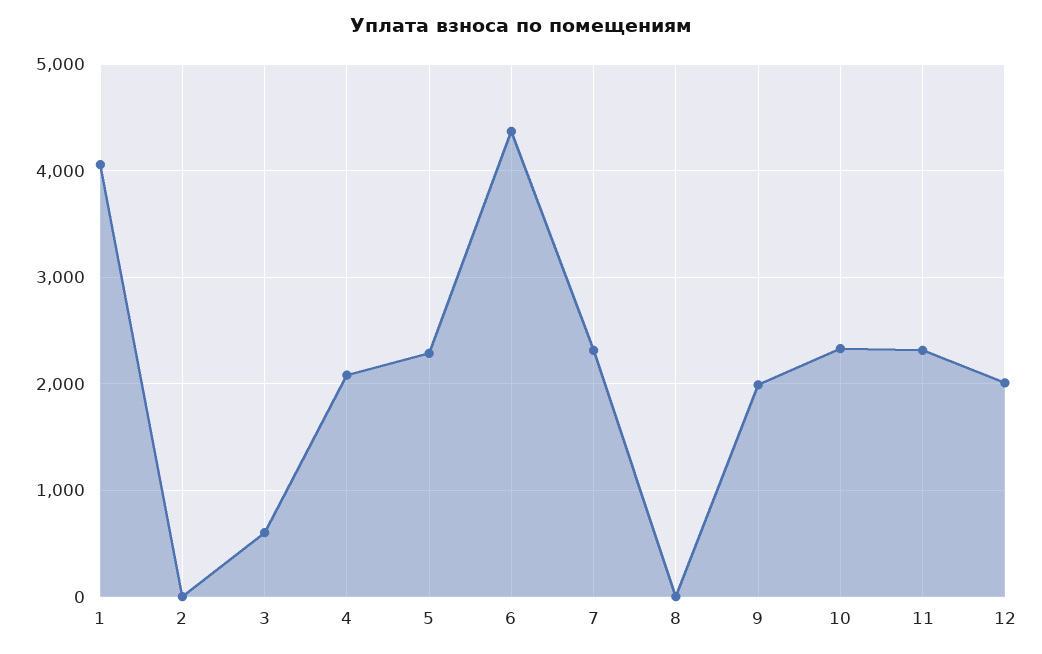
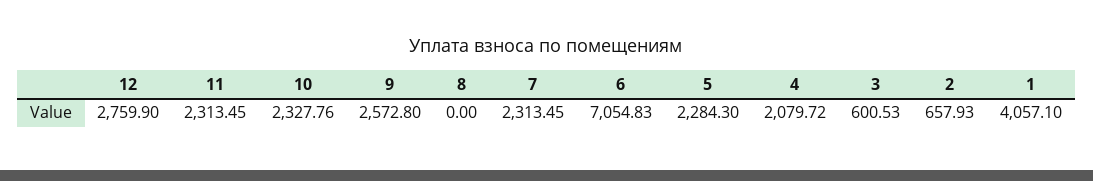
2: 0 -> 657.93
6: 4400 -> 7054.83
9: 2000 -> 2572.8
12: 2000 -> 2759.9

